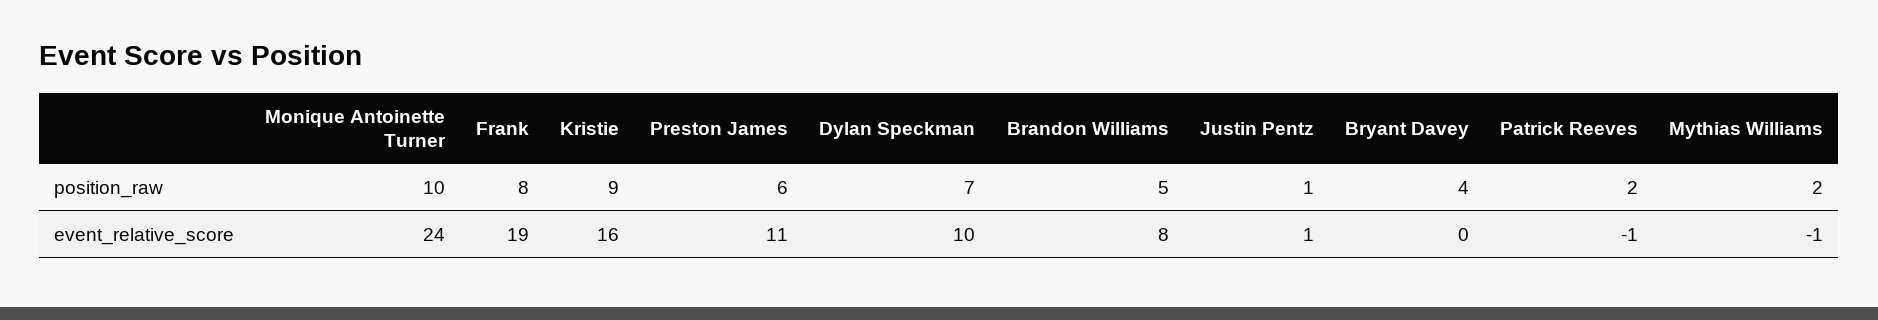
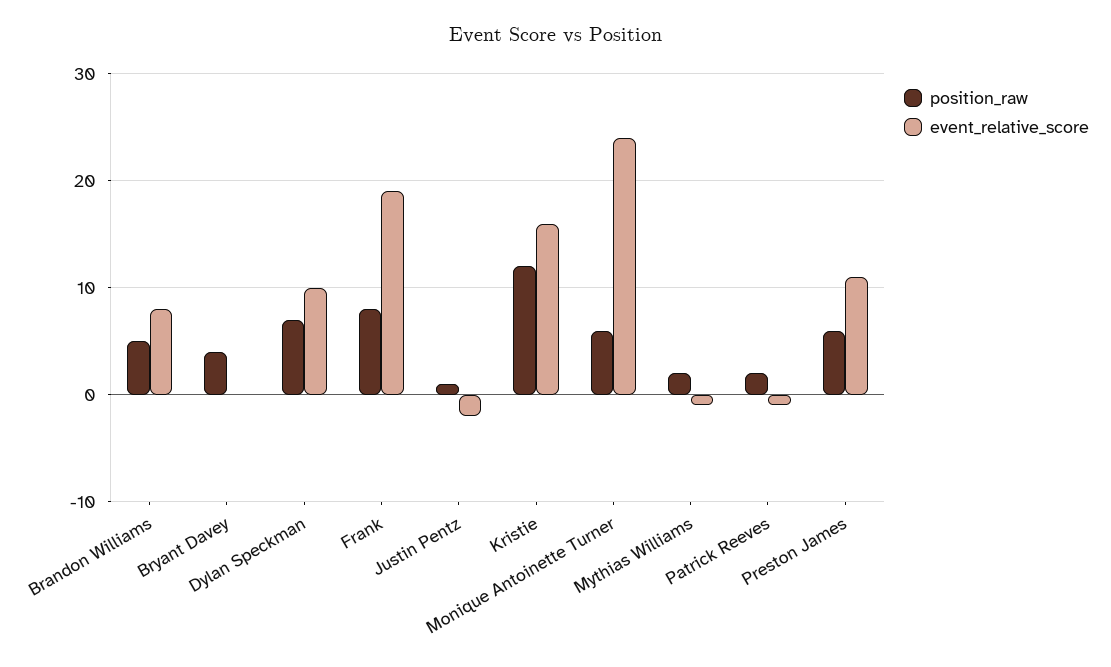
position_raw, Monique Antoinette Turner: 10 -> 6
position_raw, Kristie: 9 -> 12
event_relative_score, Justin Pentz: 1 -> -2

